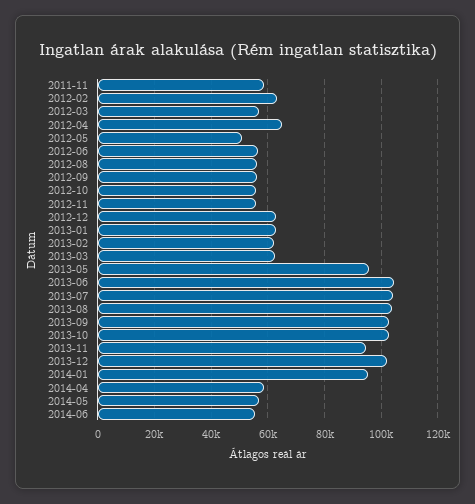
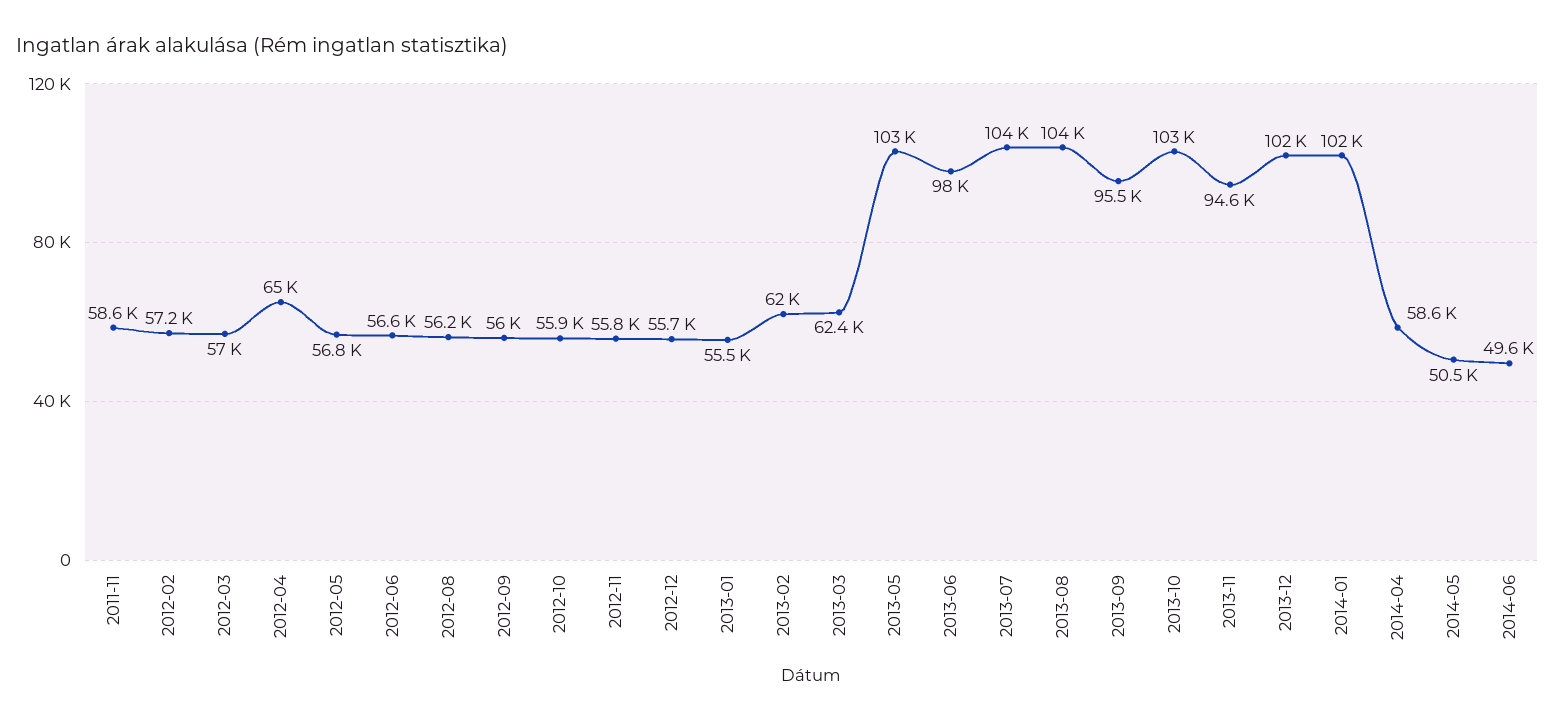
2012-02: 62500 -> 57200
2012-05: 50000 -> 56800
2012-12: 62500 -> 55700
2013-01: 62500 -> 55500
2013-05: 95000 -> 103000
2013-06: 105000 -> 98000
2013-09: 102500 -> 95500
2014-01: 95000 -> 102000
2014-05: 57500 -> 50500
2014-06: 55000 -> 49600

